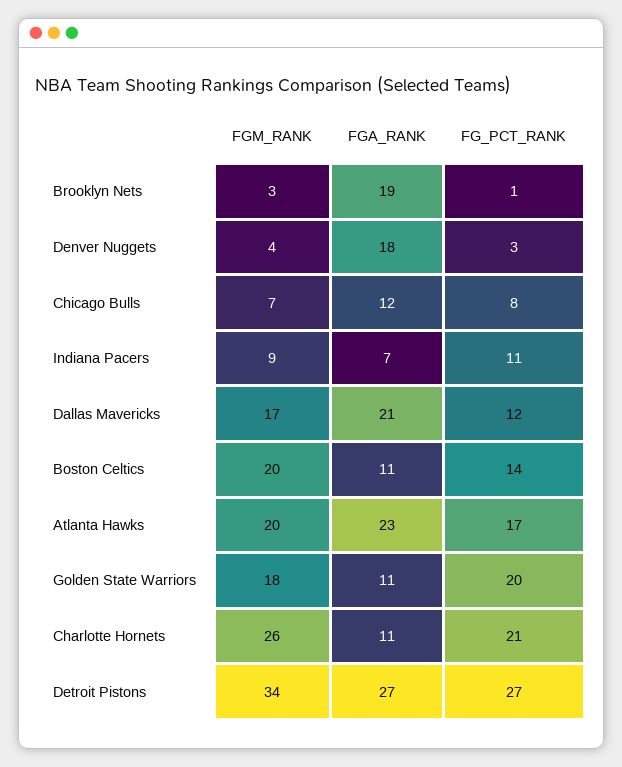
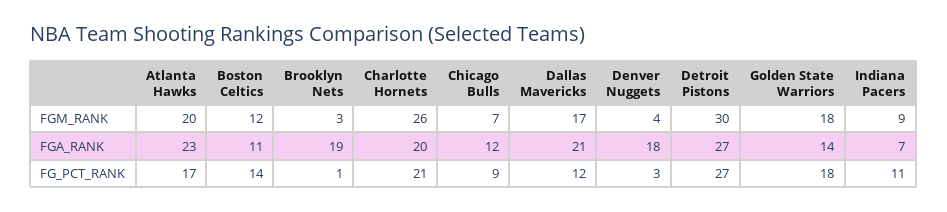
FG_PCT_RANK, Chicago Bulls: 8 -> 9
FGM_RANK, Boston Celtics: 20 -> 12
FGA_RANK, Golden State Warriors: 11 -> 14
FG_PCT_RANK, Golden State Warriors: 20 -> 18
FGA_RANK, Charlotte Hornets: 11 -> 20
FGM_RANK, Detroit Pistons: 34 -> 30

